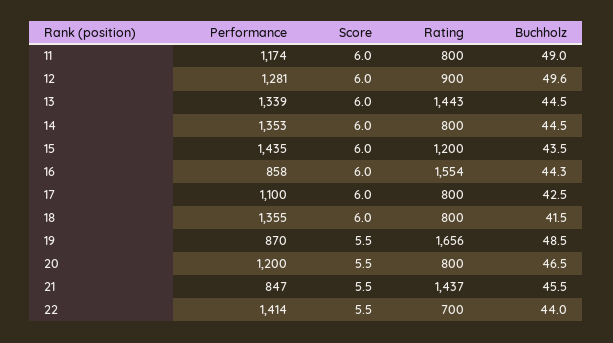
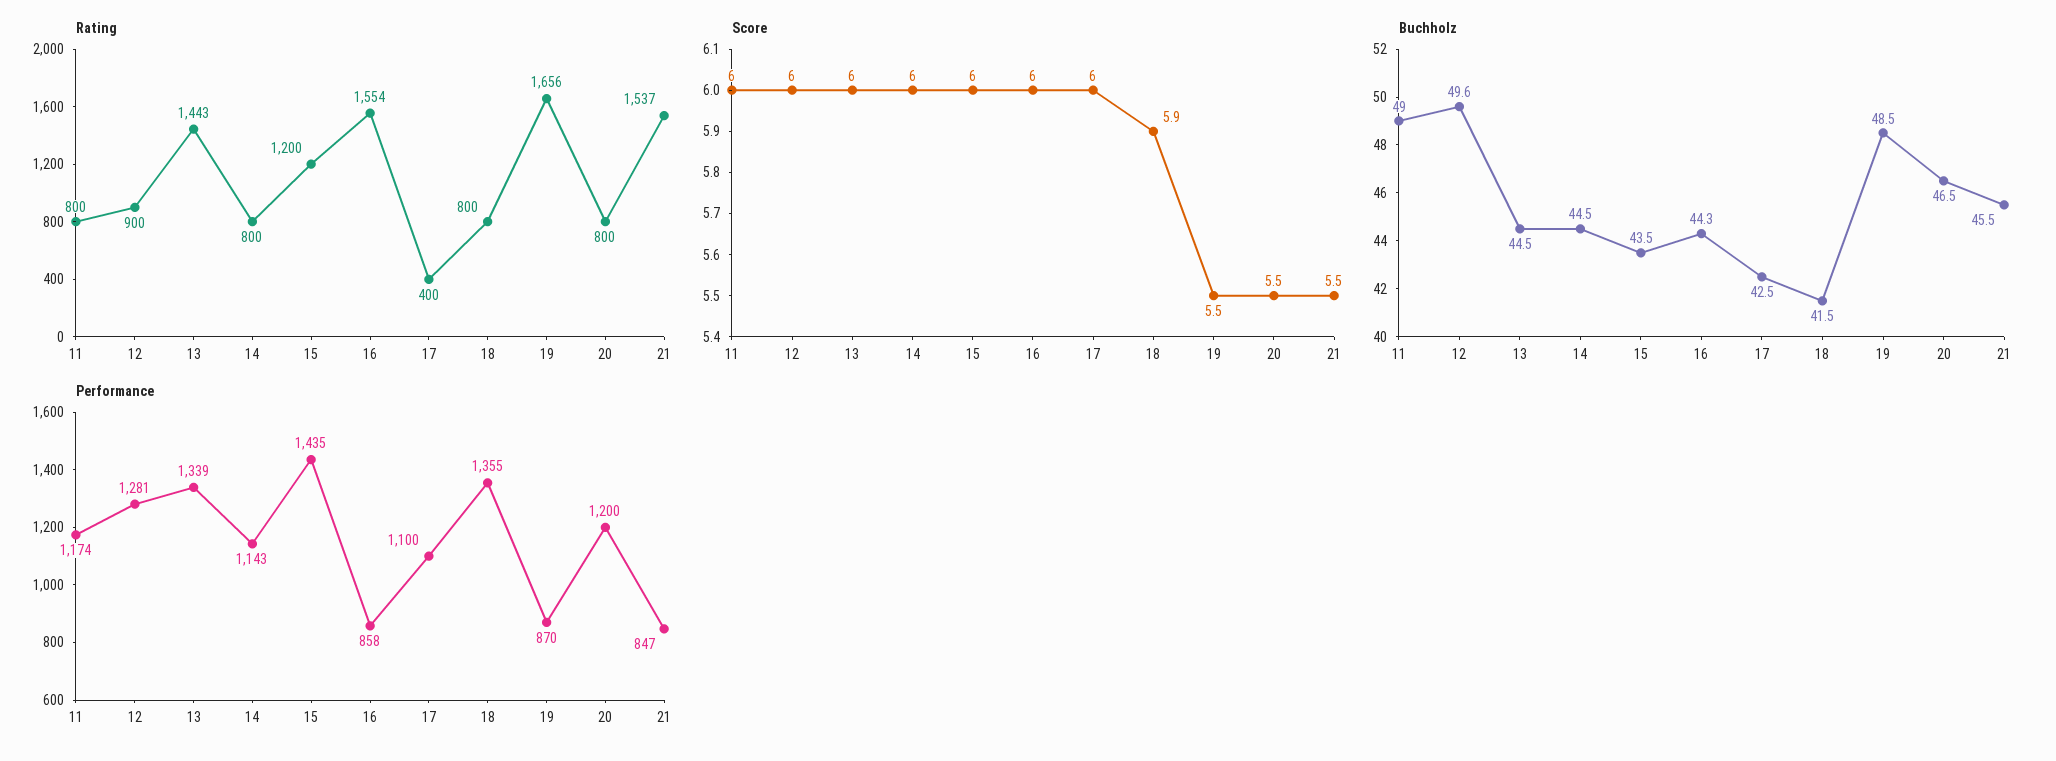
Performance, 14: 1353 -> 1143
Rating, 17: 800 -> 400
Score, 18: 6 -> 5.9
Rating, 21: 1437 -> 1537
Performance, 22: 1414 -> none
Score, 22: 5.5 -> none
Rating, 22: 700 -> none
Buchholz, 22: 44 -> none

